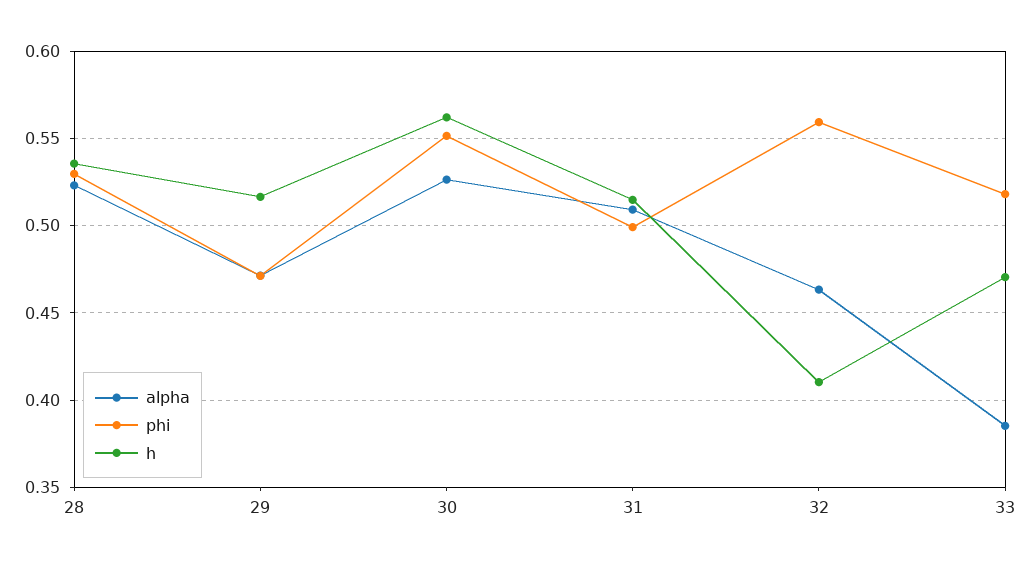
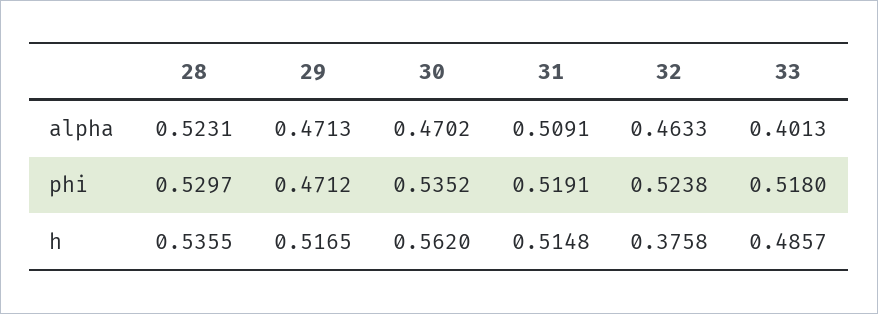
alpha, 30: 0.525 -> 0.4702
phi, 30: 0.55 -> 0.5352
phi, 31: 0.5 -> 0.5191
phi, 32: 0.56 -> 0.5238
h, 32: 0.41 -> 0.3758
alpha, 33: 0.385 -> 0.4013
h, 33: 0.47 -> 0.4857

